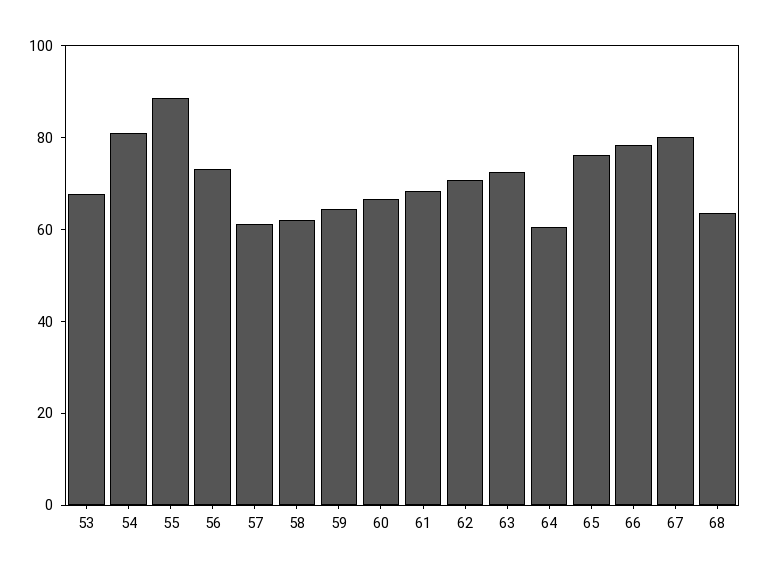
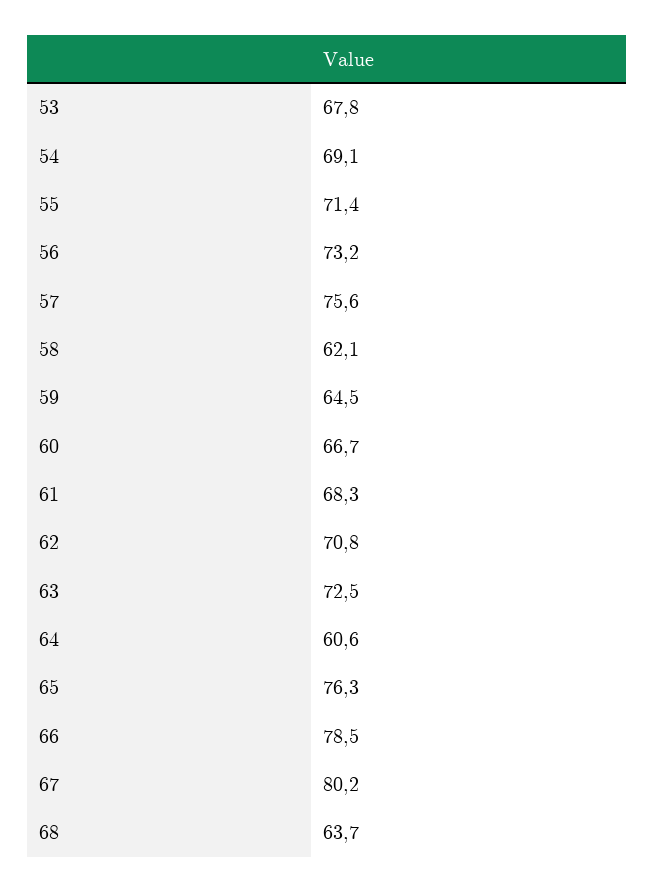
54: 80 -> 69.1
55: 90 -> 71.4
57: 60 -> 75.6

